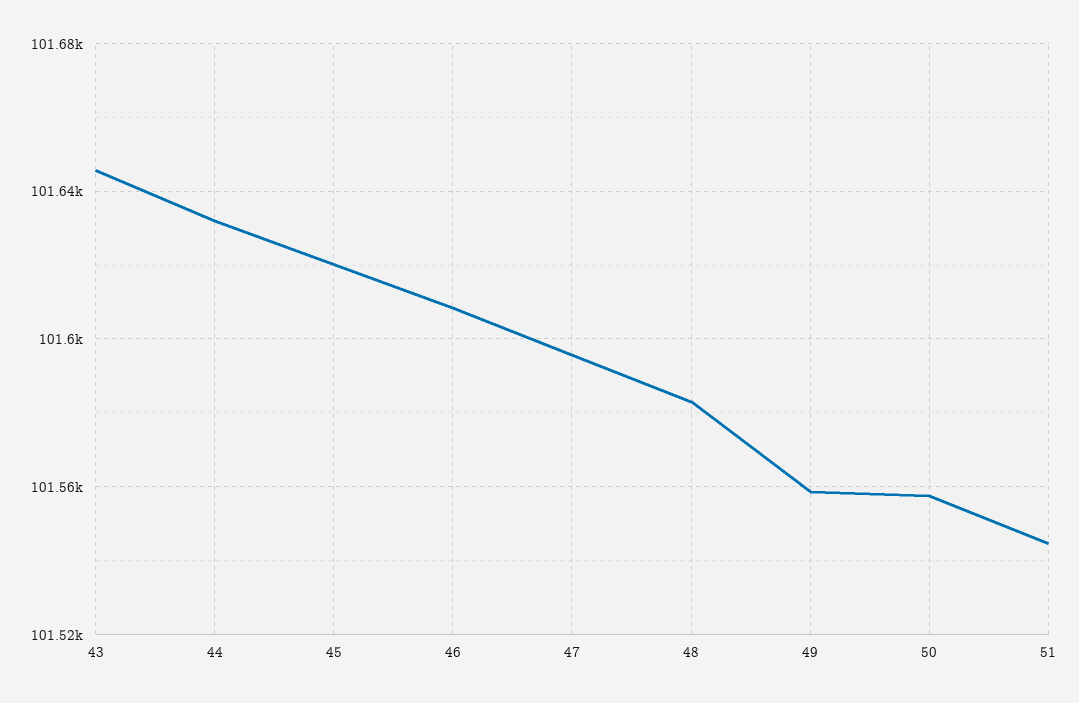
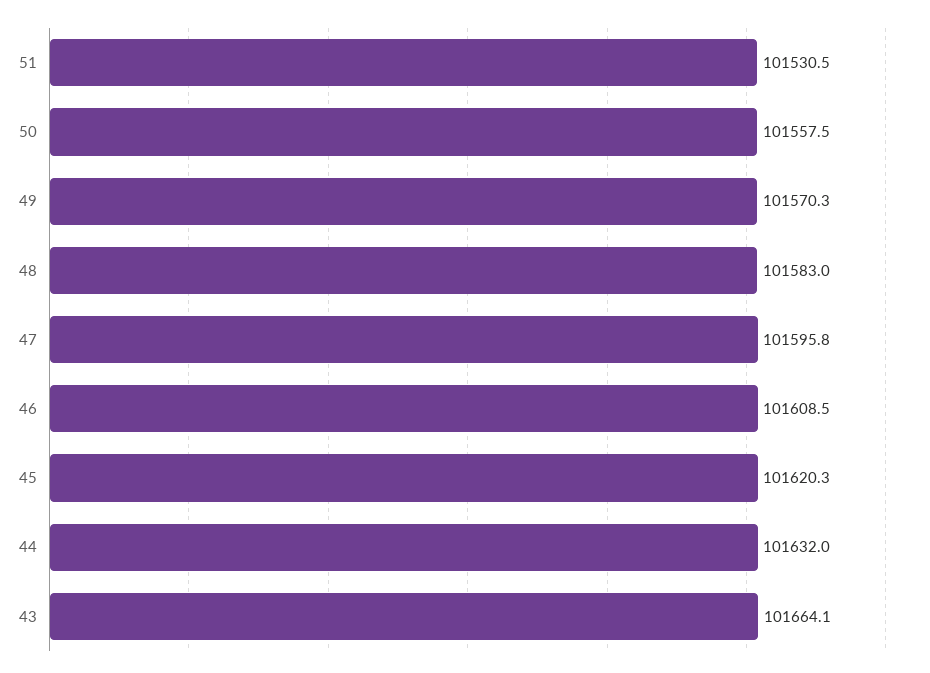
43: 101645 -> 101664.1
49: 101560 -> 101570.3
51: 101545 -> 101530.5

